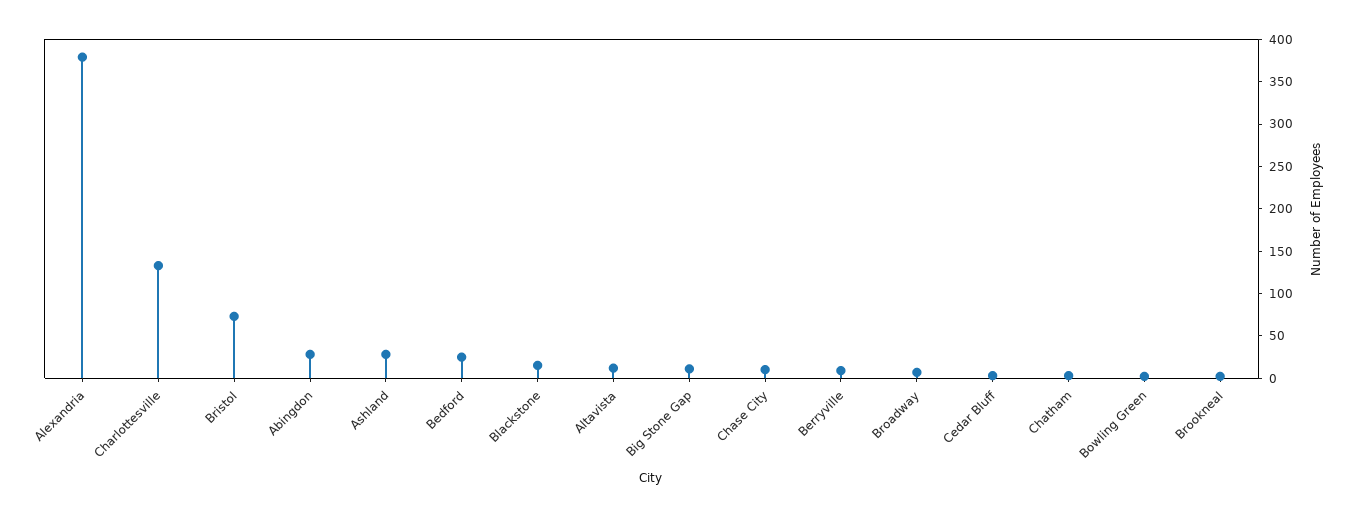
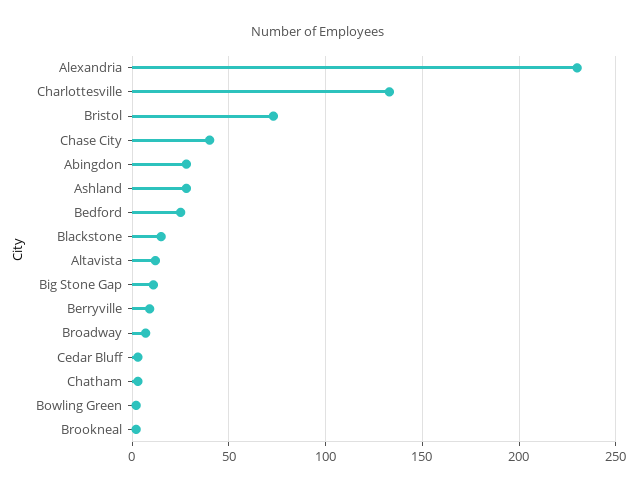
Alexandria: 380 -> 230
Chase City: 10 -> 40

